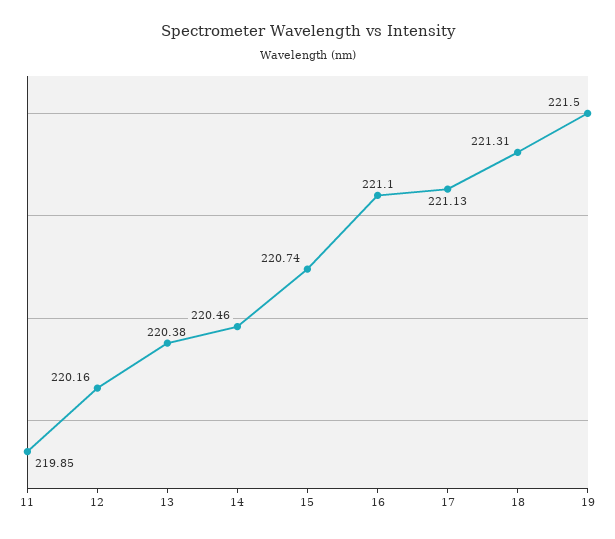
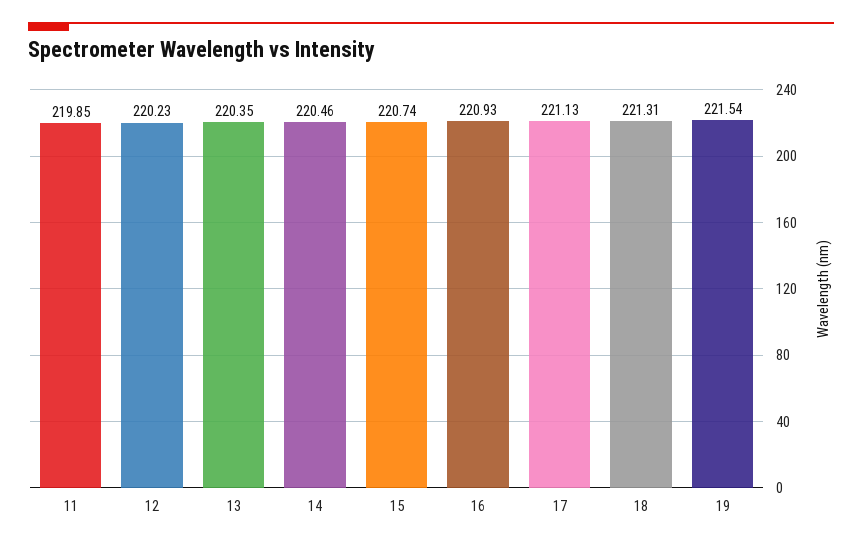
12: 220.16 -> 220.23
13: 220.38 -> 220.35
16: 221.1 -> 220.93
19: 221.5 -> 221.54

